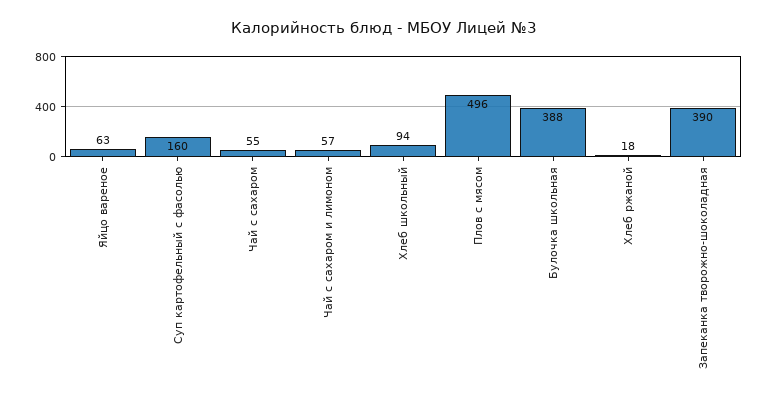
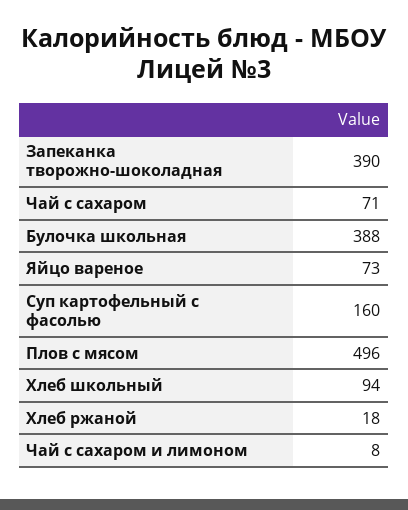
Яйцо вареное: 63 -> 73
Чай с сахаром: 55 -> 71
Чай с сахаром и лимоном: 57 -> 8

